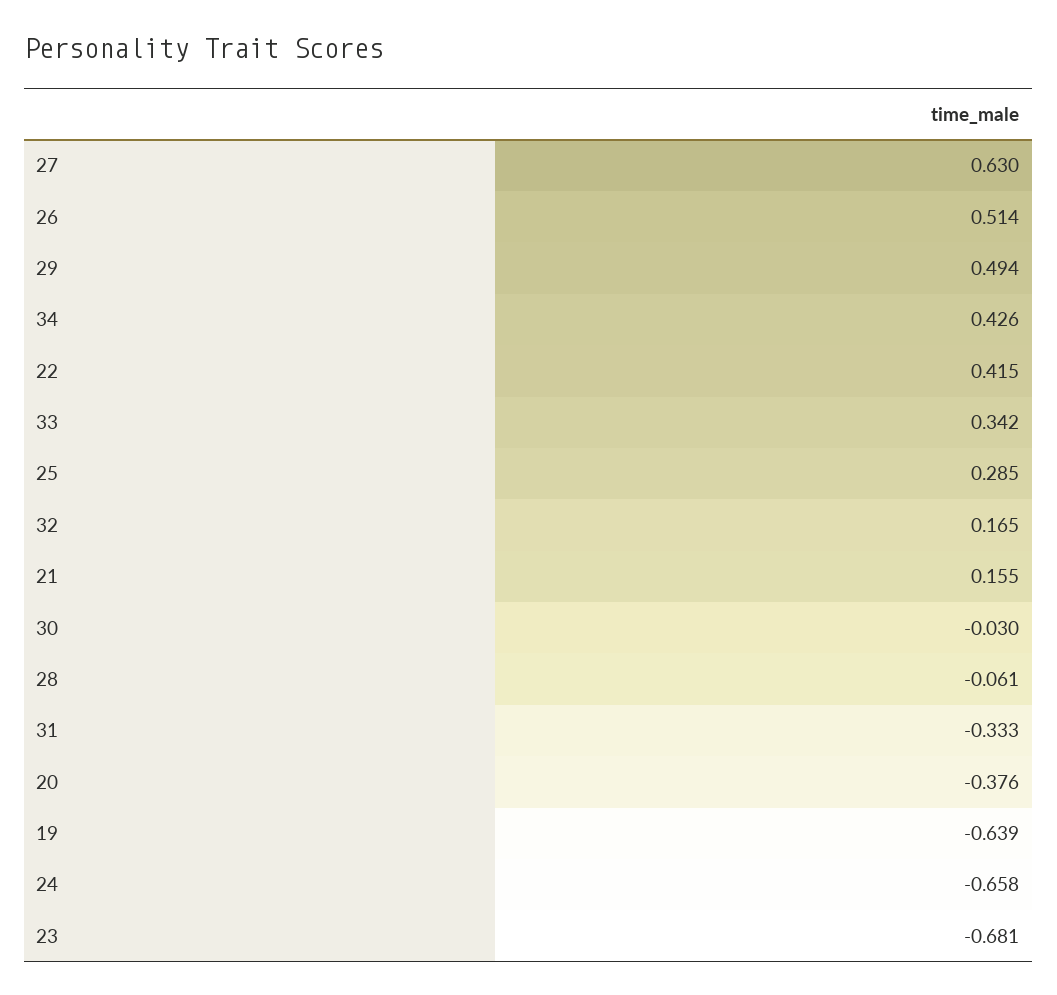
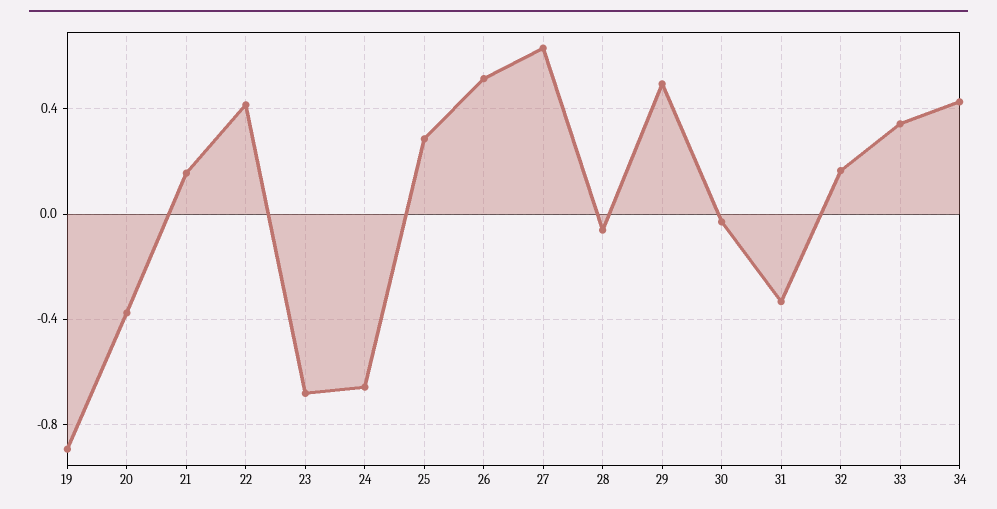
19: -0.639 -> -0.9

